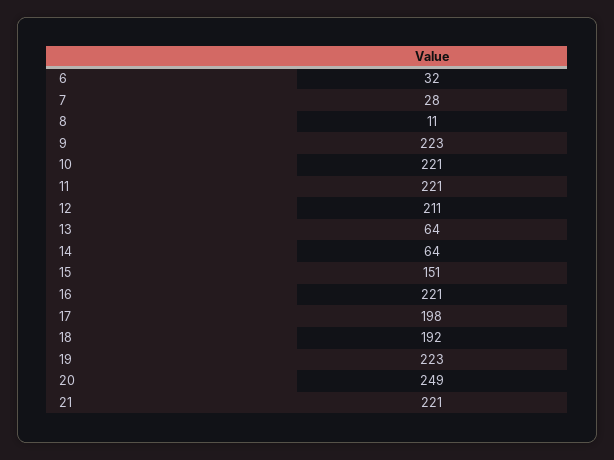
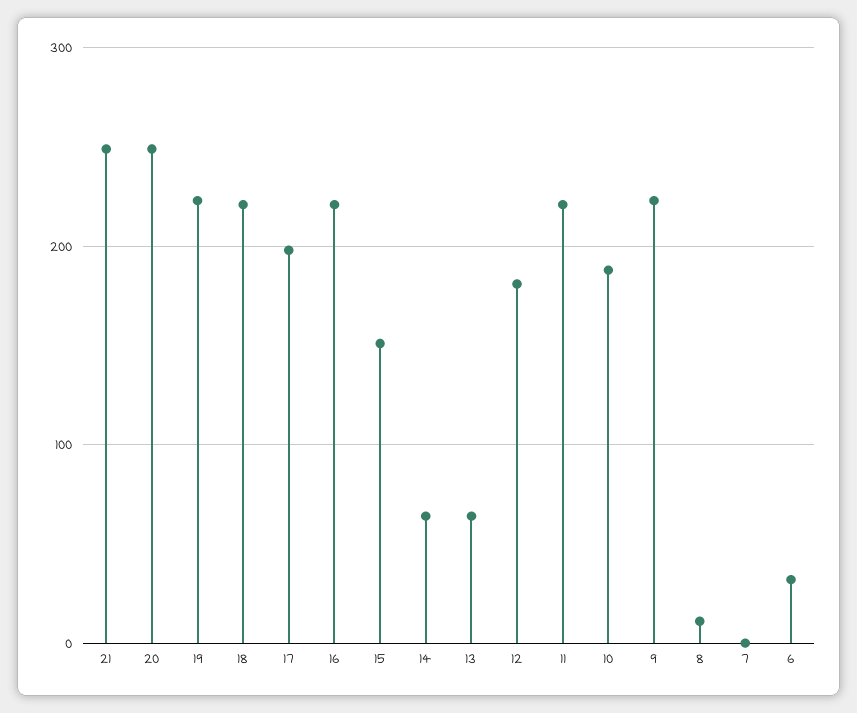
7: 28 -> 0
10: 221 -> 190
12: 211 -> 180
18: 192 -> 220
21: 221 -> 250

